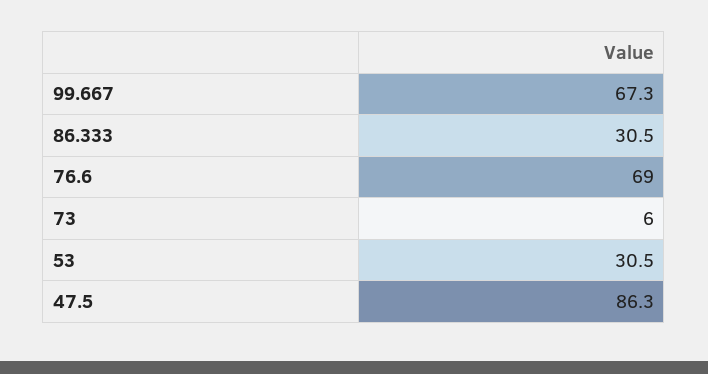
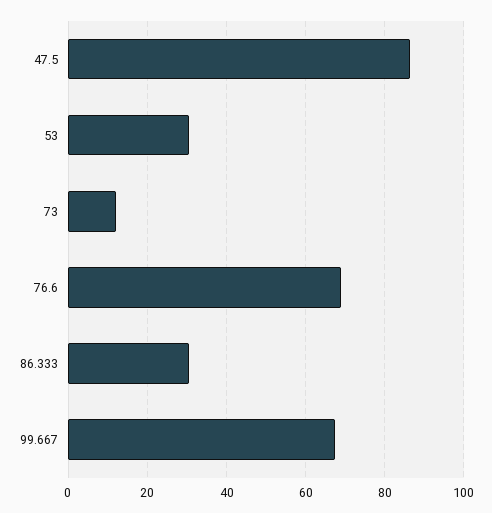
73: 6 -> 12

